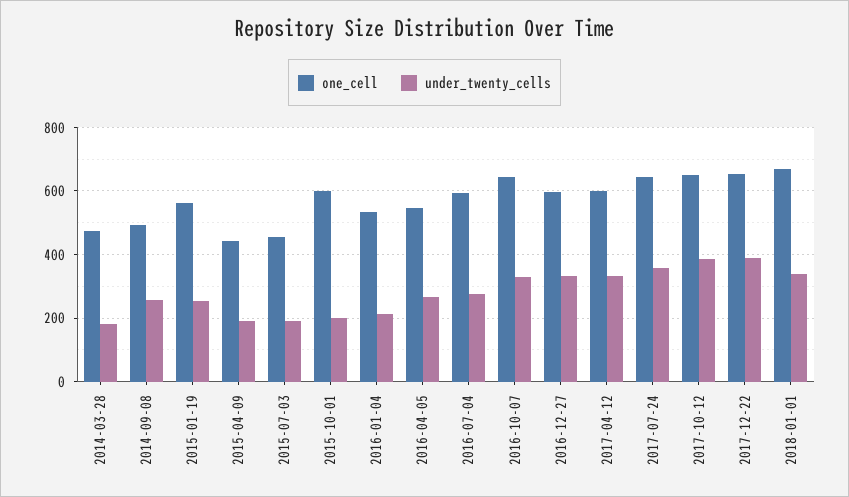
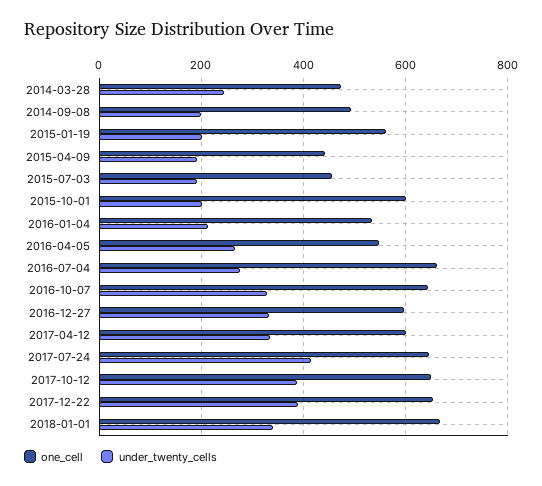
under_twenty_cells, 2014-03-28: 180 -> 240
under_twenty_cells, 2014-09-08: 260 -> 200
under_twenty_cells, 2015-01-19: 260 -> 200
one_cell, 2016-07-04: 600 -> 660
under_twenty_cells, 2017-07-24: 360 -> 420

